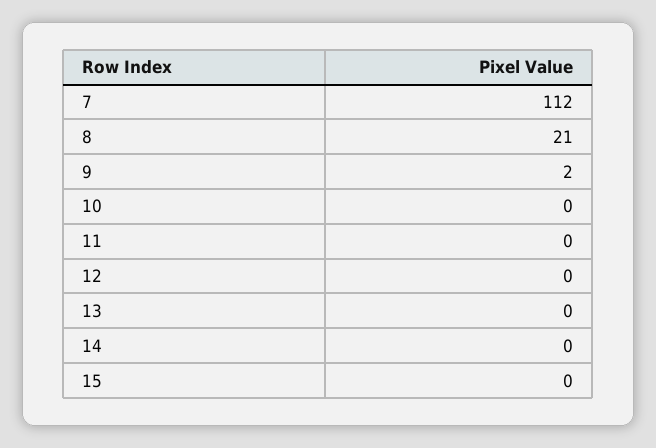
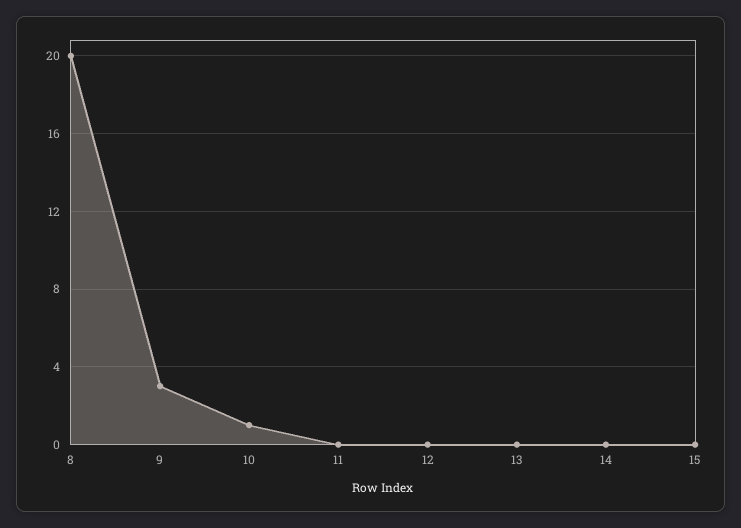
7: 112 -> none
8: 21 -> 20
9: 2 -> 3
10: 0 -> 1

